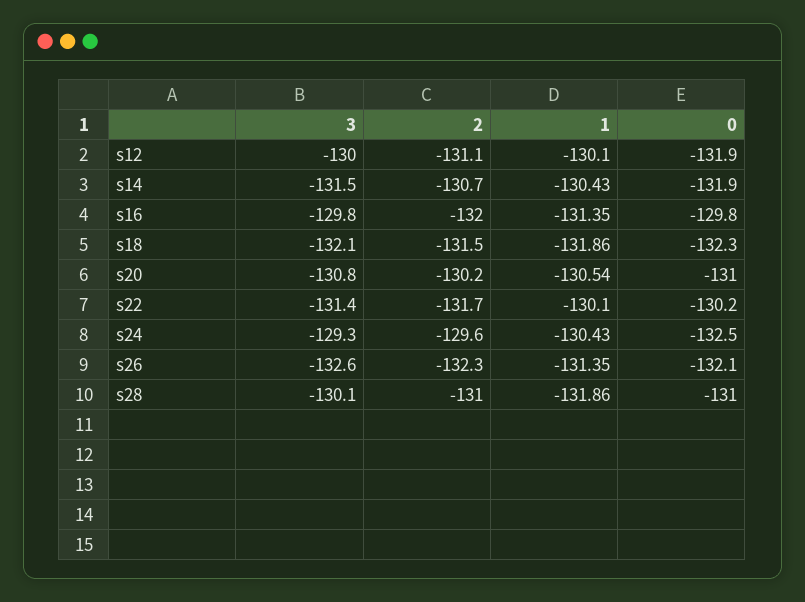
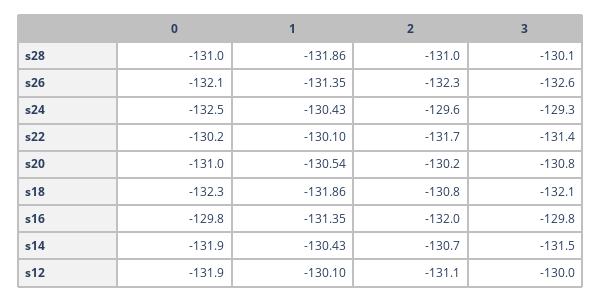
2, s18: -131.5 -> -130.8

